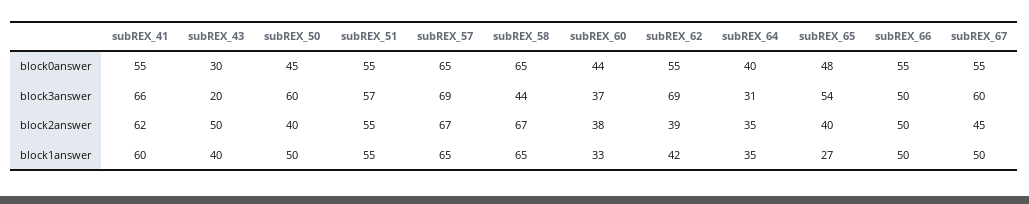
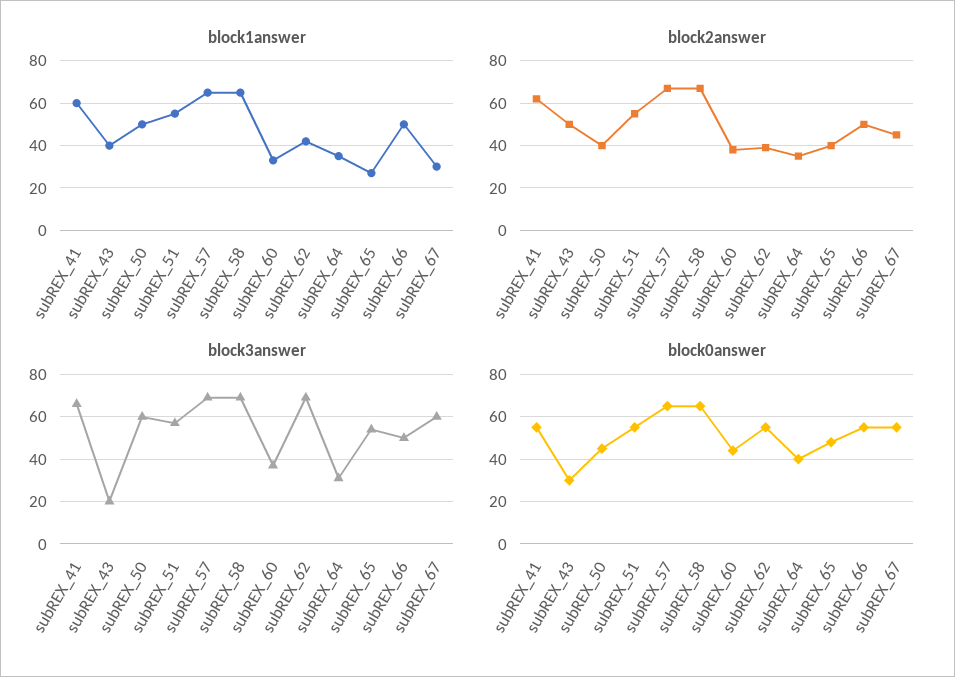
block3answer, subREX_58: 44 -> 70
block1answer, subREX_67: 50 -> 30

